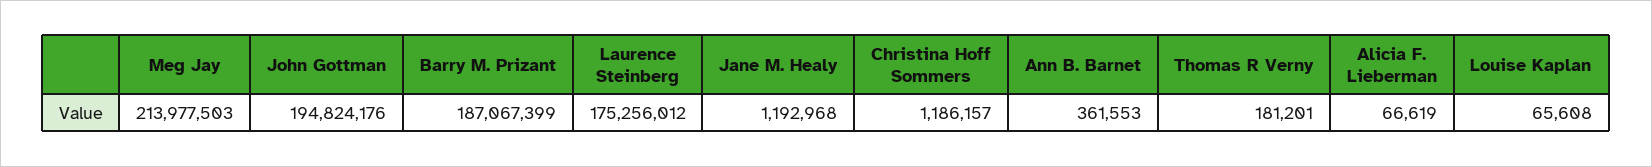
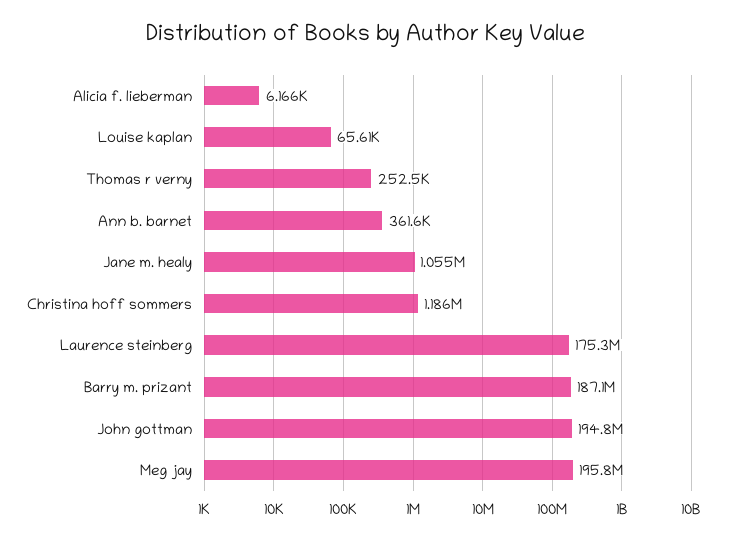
Meg Jay: 213977503 -> 195800000
Jane M. Healy: 1192968 -> 1055000
Thomas R Verny: 181201 -> 252500
Alicia F. Lieberman: 66619 -> 6166

